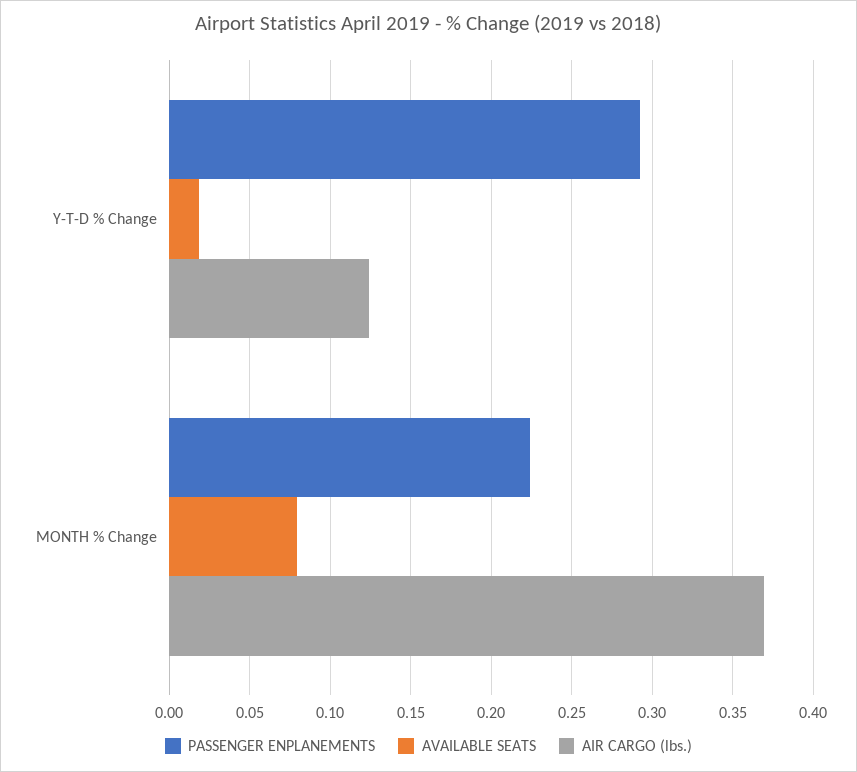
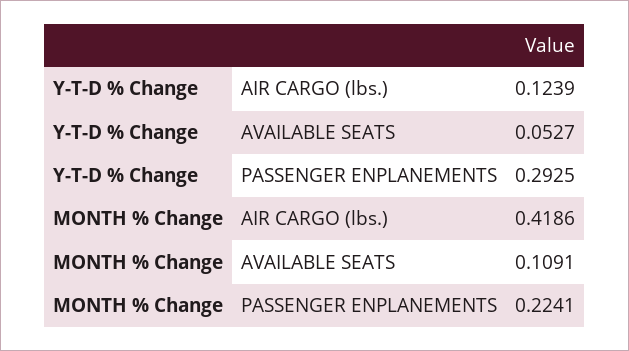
AVAILABLE SEATS, Y-T-D % Change: 0.02 -> 0.0527
AVAILABLE SEATS, MONTH % Change: 0.08 -> 0.1091
AIR CARGO (lbs.), MONTH % Change: 0.37 -> 0.4186

